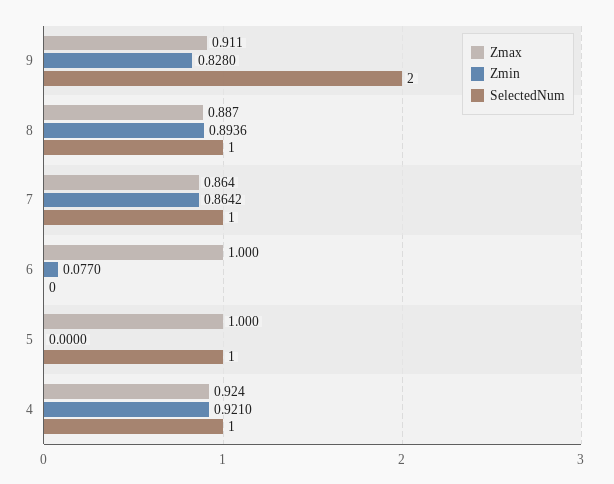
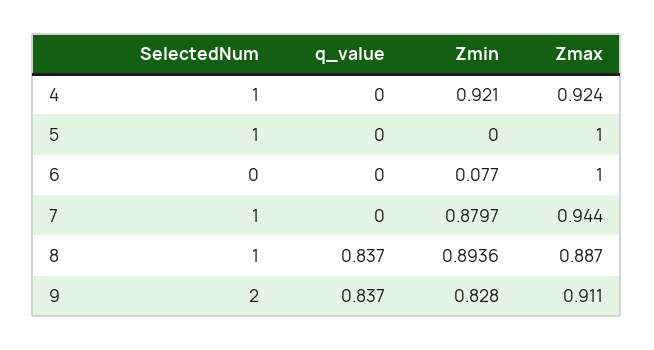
Zmax, 7: 0.864 -> 0.944
Zmin, 7: 0.8642 -> 0.8797
q_value, 4: none -> 0
q_value, 5: none -> 0
q_value, 6: none -> 0
q_value, 7: none -> 0
q_value, 8: none -> 0.837
q_value, 9: none -> 0.837

